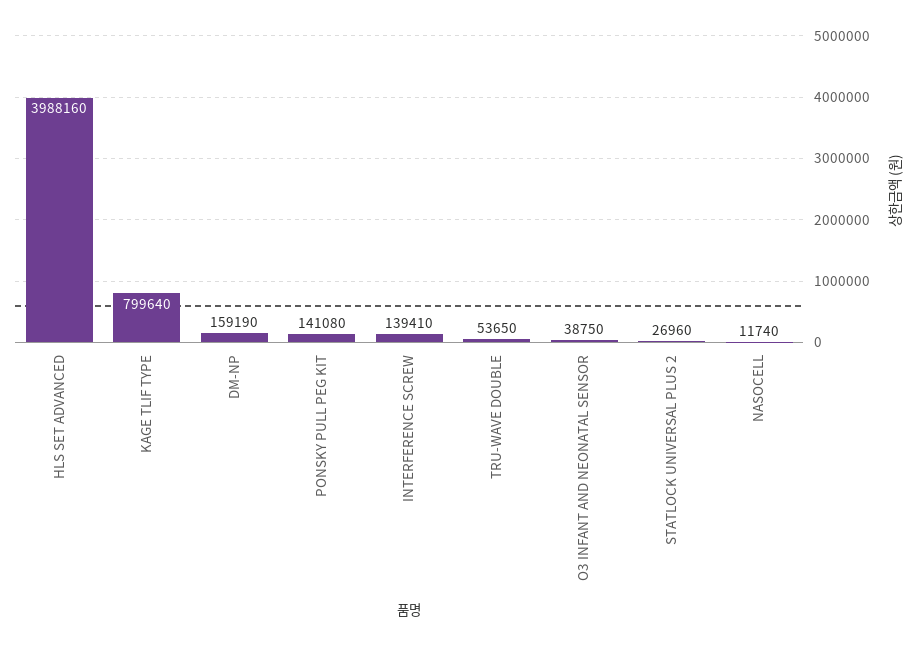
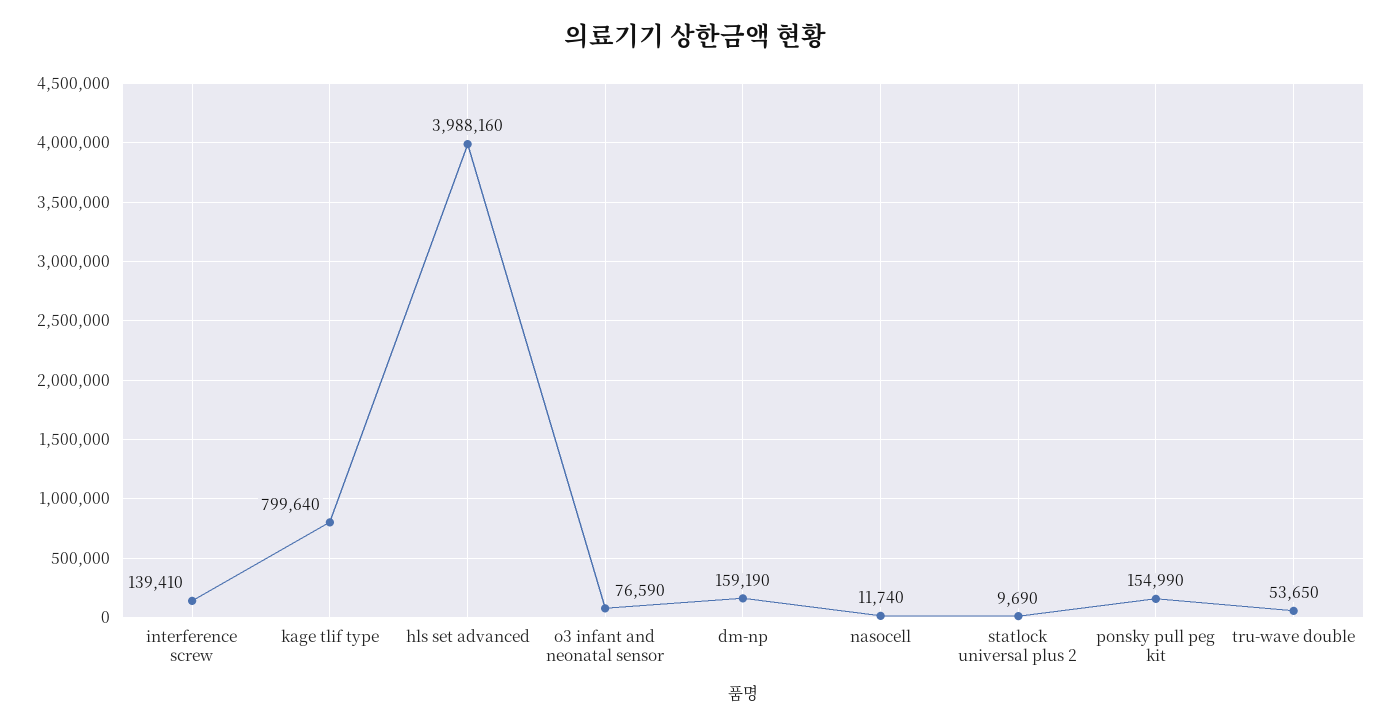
PONSKY PULL PEG KIT: 141080 -> 154990
O3 INFANT AND NEONATAL SENSOR: 38750 -> 76590
STATLOCK UNIVERSAL PLUS 2: 26960 -> 9690

